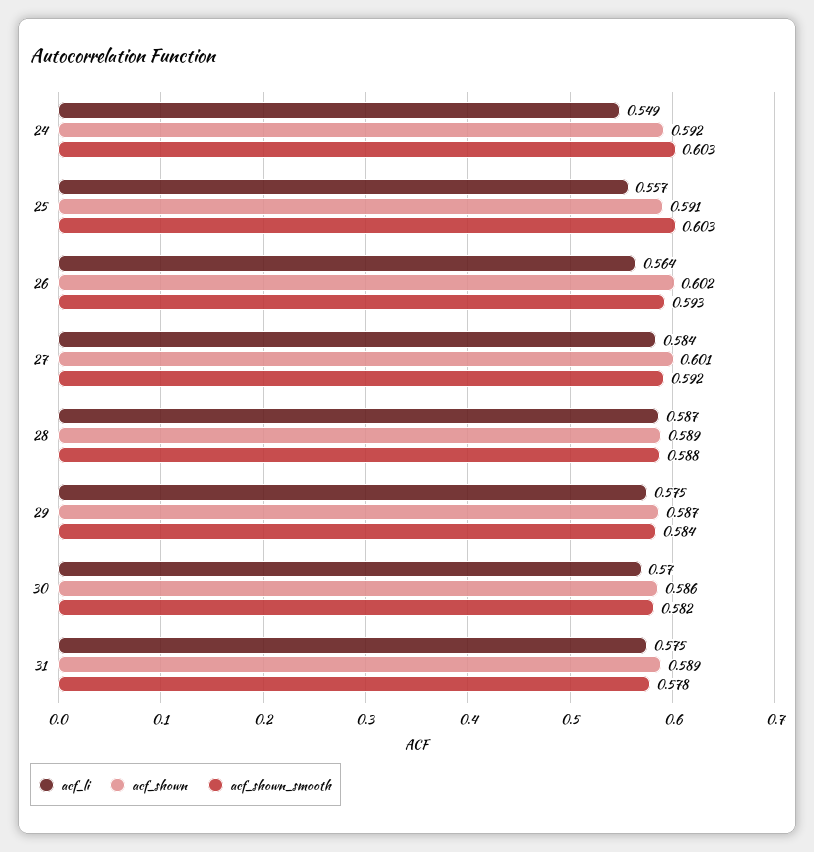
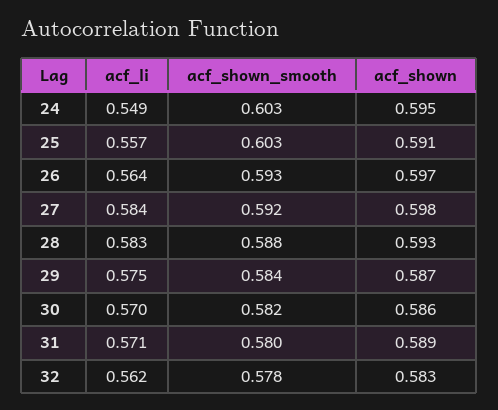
acf_shown, 24: 0.592 -> 0.595
acf_shown, 26: 0.602 -> 0.597
acf_shown, 27: 0.601 -> 0.598
acf_li, 28: 0.587 -> 0.583
acf_shown, 28: 0.589 -> 0.593
acf_li, 31: 0.575 -> 0.571
acf_shown_smooth, 31: 0.578 -> 0.58
acf_li, 32: none -> 0.562
acf_shown_smooth, 32: none -> 0.578
acf_shown, 32: none -> 0.583

